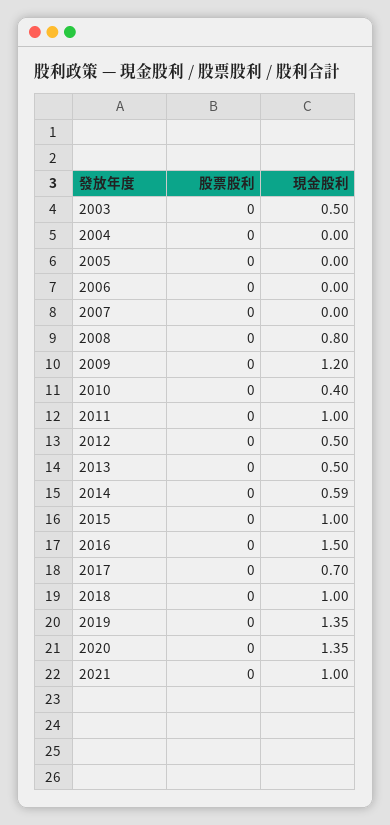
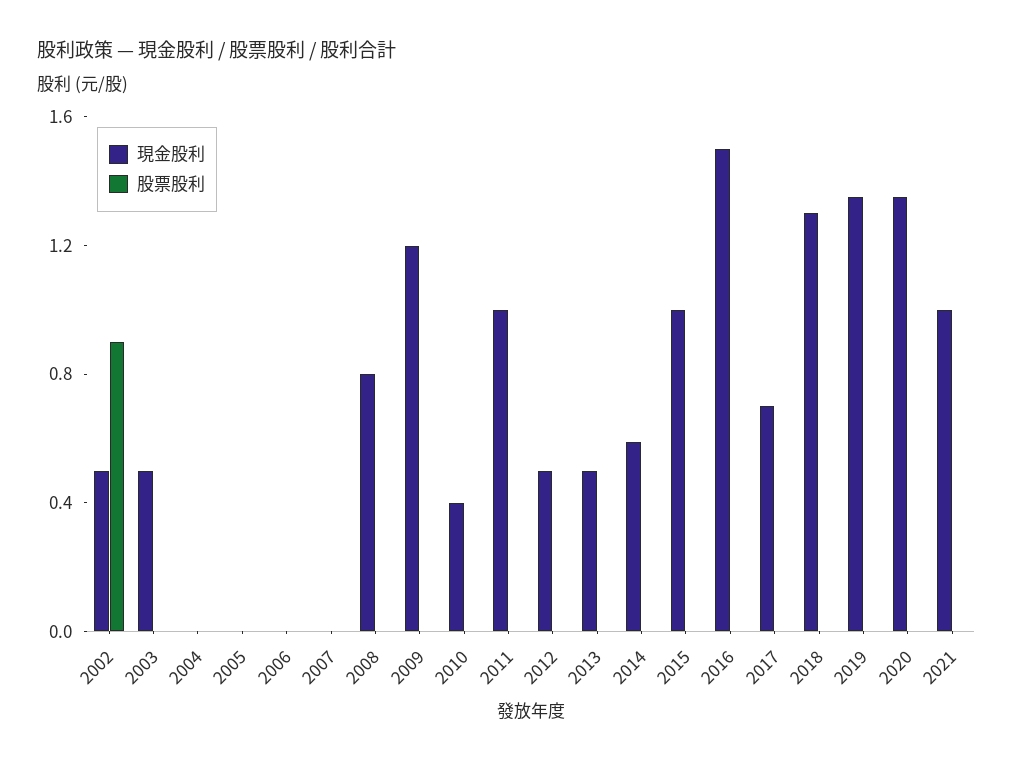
現金股利, 2018: 1 -> 1.3
現金股利, 2002: none -> 0.5
股票股利, 2002: none -> 0.9

